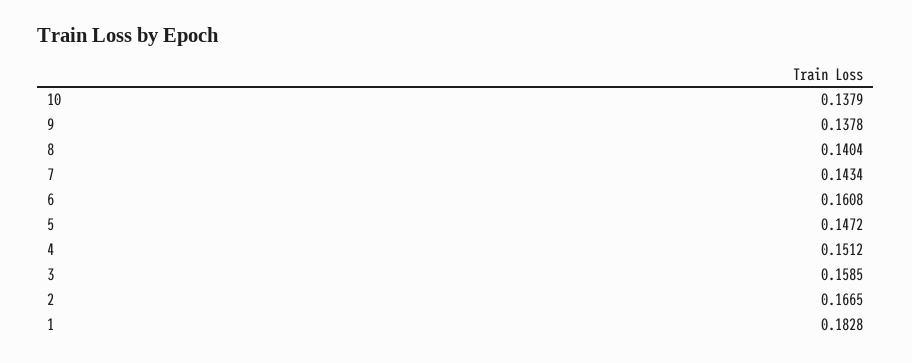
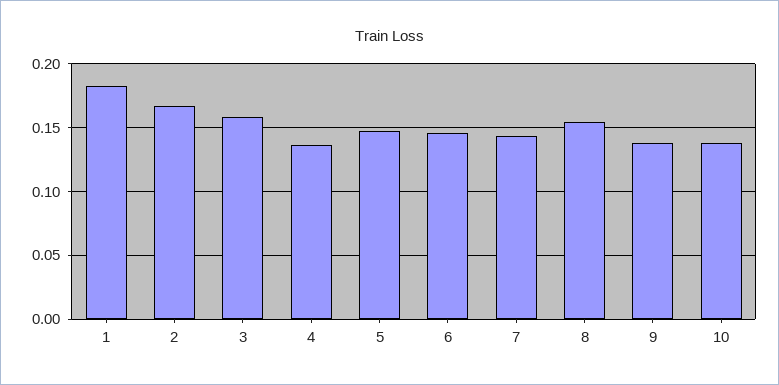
8: 0.1404 -> 0.155
6: 0.1608 -> 0.145
4: 0.1512 -> 0.135

